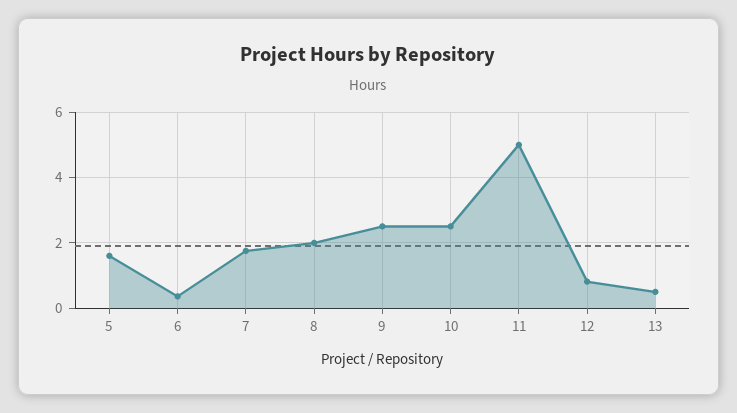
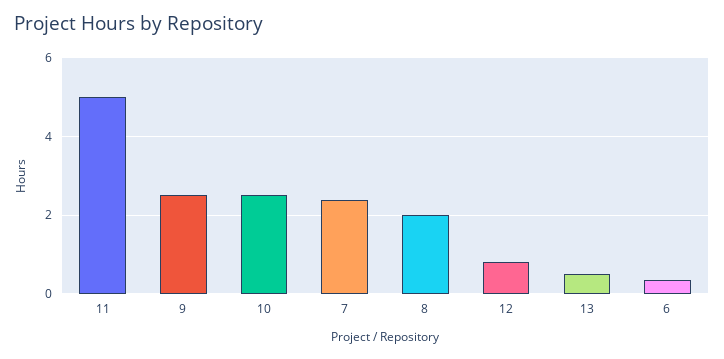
5: 1.6 -> none
7: 1.8 -> 2.4

